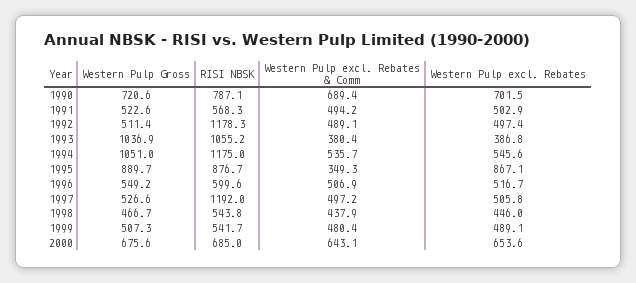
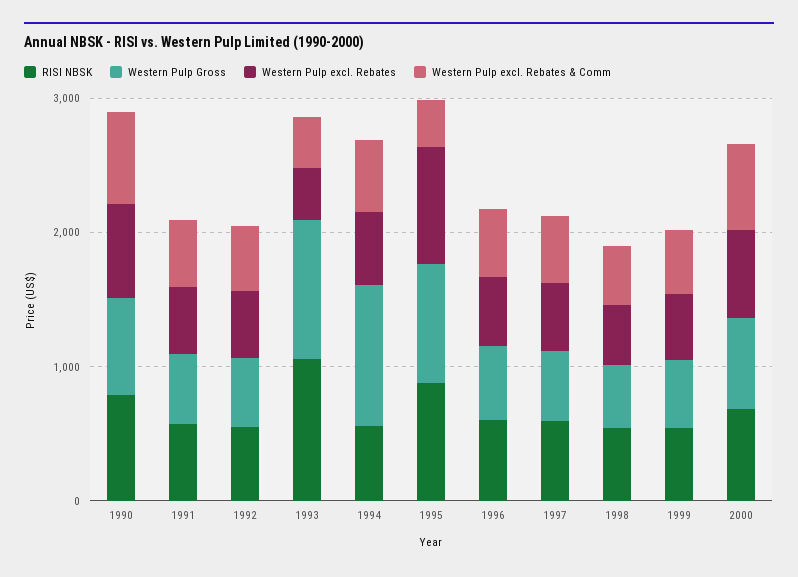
RISI NBSK, 1992: 1178.3 -> 600
RISI NBSK, 1994: 1175 -> 600
RISI NBSK, 1997: 1192 -> 600

